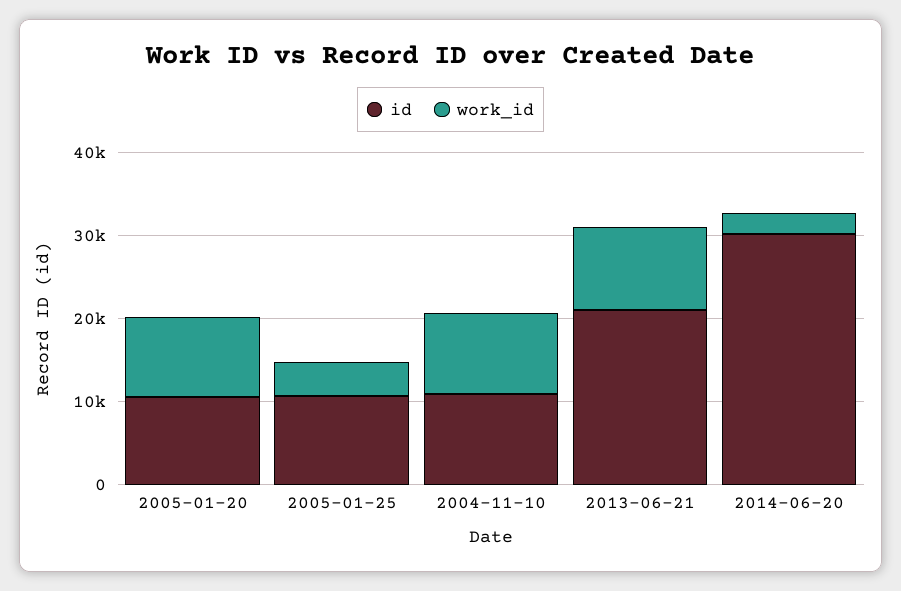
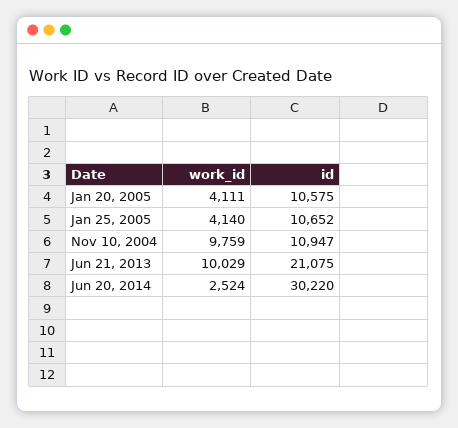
work_id, 2005-01-20: 10000 -> 4111

